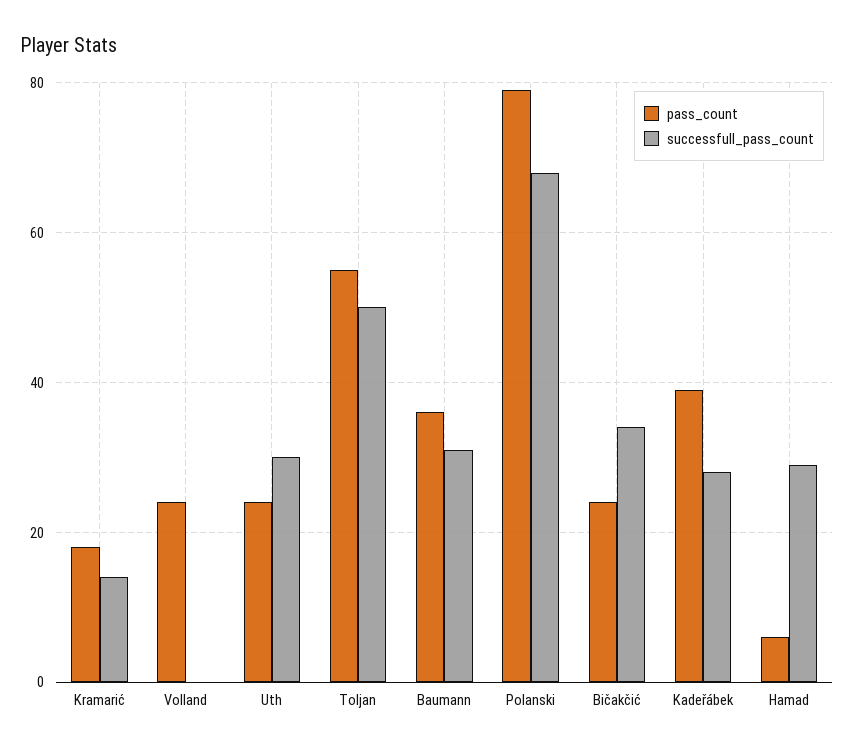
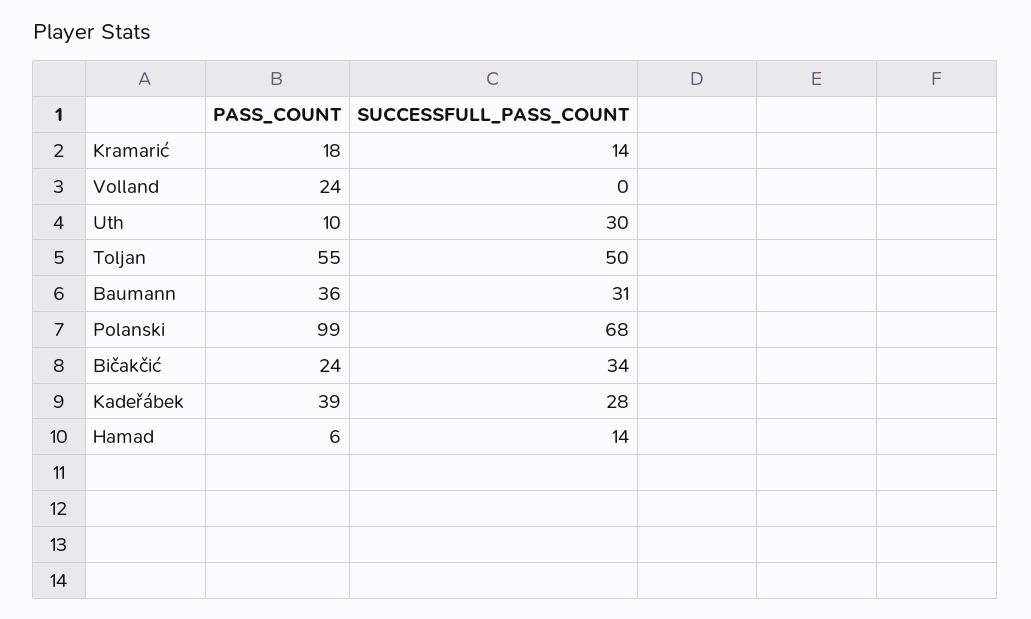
pass_count, Uth: 25 -> 10
pass_count, Polanski: 80 -> 99
successfull_pass_count, Hamad: 30 -> 14

